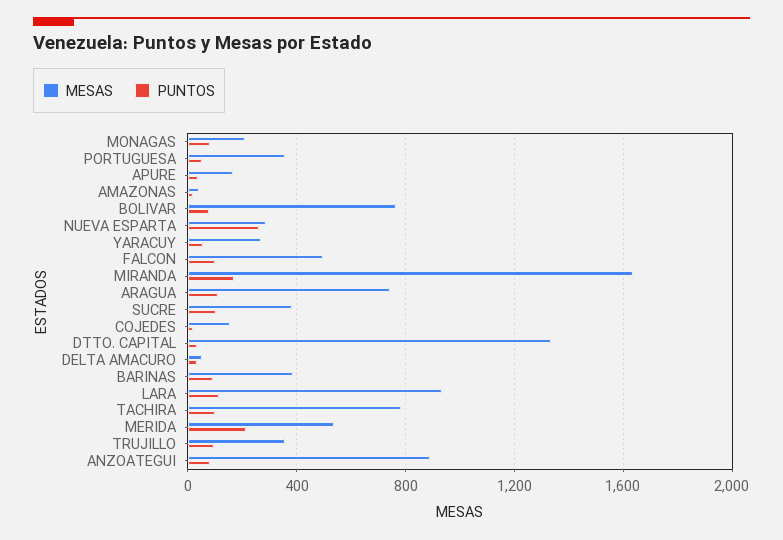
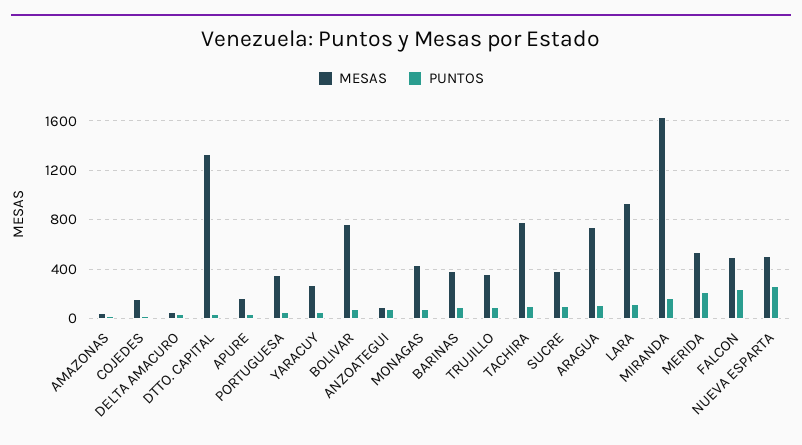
MESAS, MONAGAS: 200 -> 450
MESAS, NUEVA ESPARTA: 300 -> 500
PUNTOS, FALCON: 100 -> 250
MESAS, ANZOATEGUI: 900 -> 100

